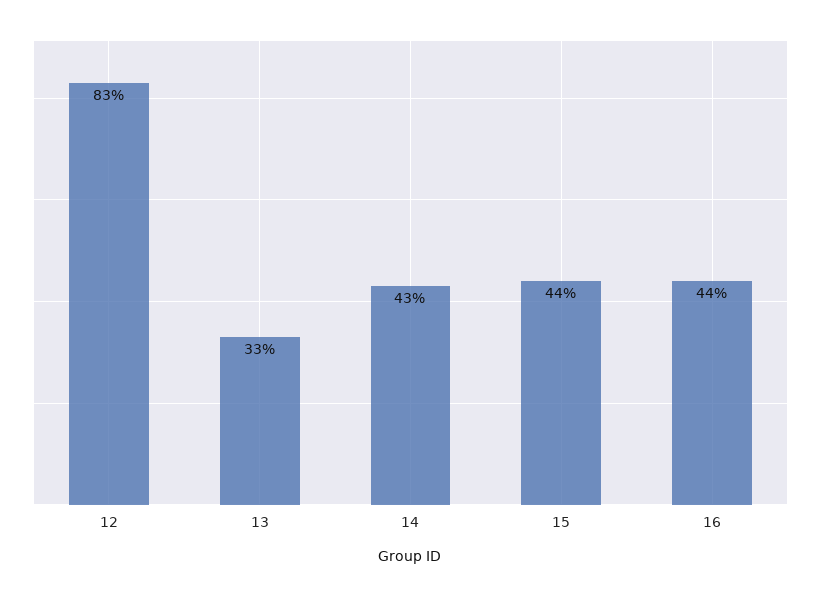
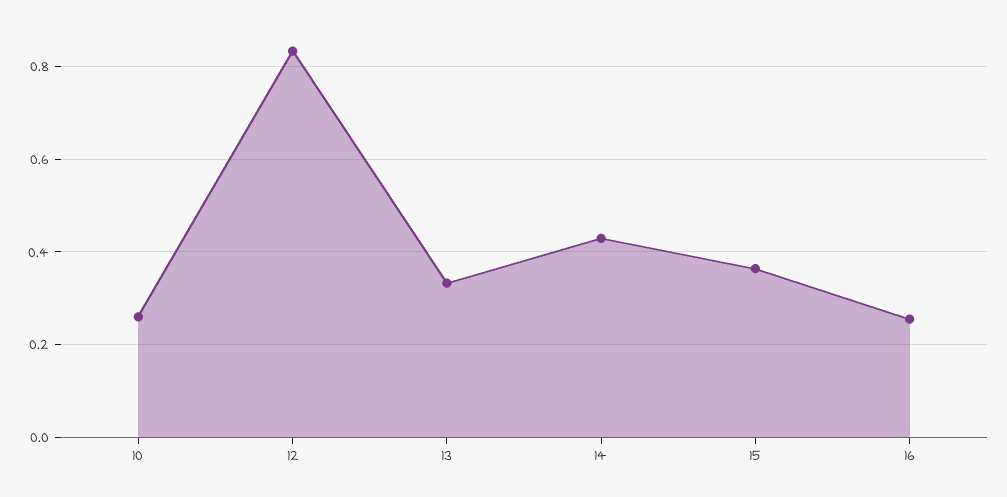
15: 0.44 -> 0.36
16: 0.44 -> 0.26
10: none -> 0.26

